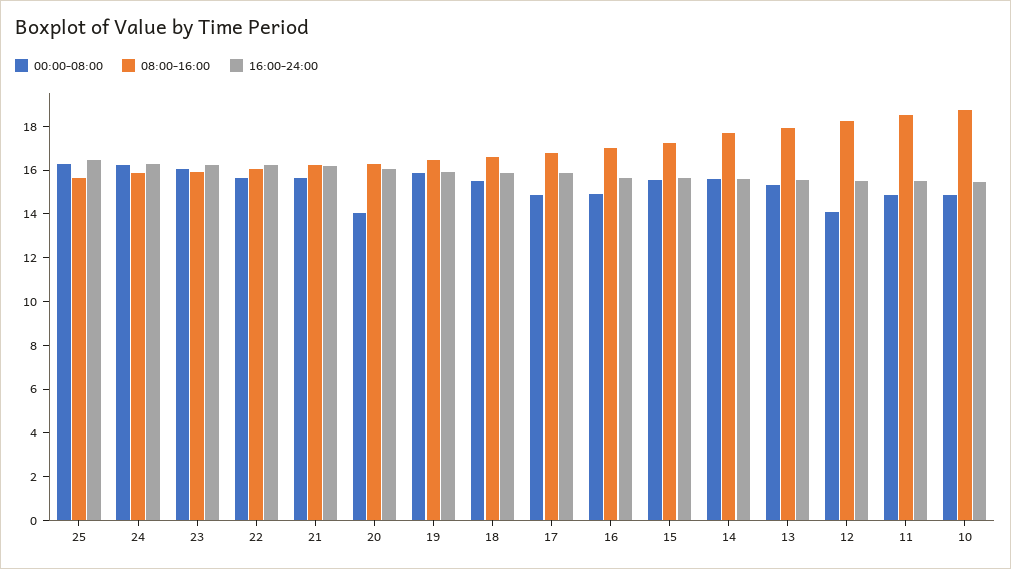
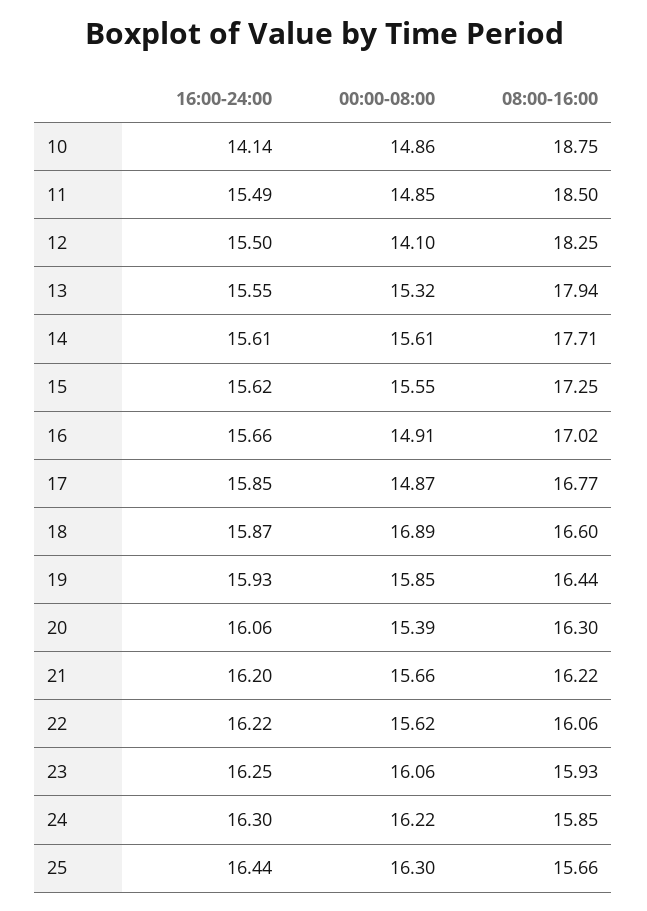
00:00-08:00, 20: 14 -> 15.39
00:00-08:00, 18: 15.5 -> 16.89
16:00-24:00, 10: 15.5 -> 14.14

